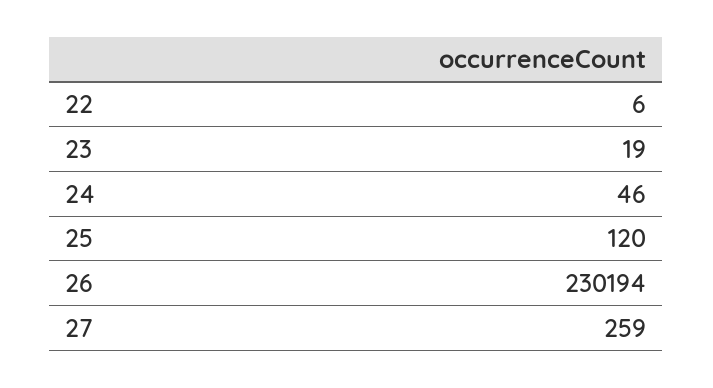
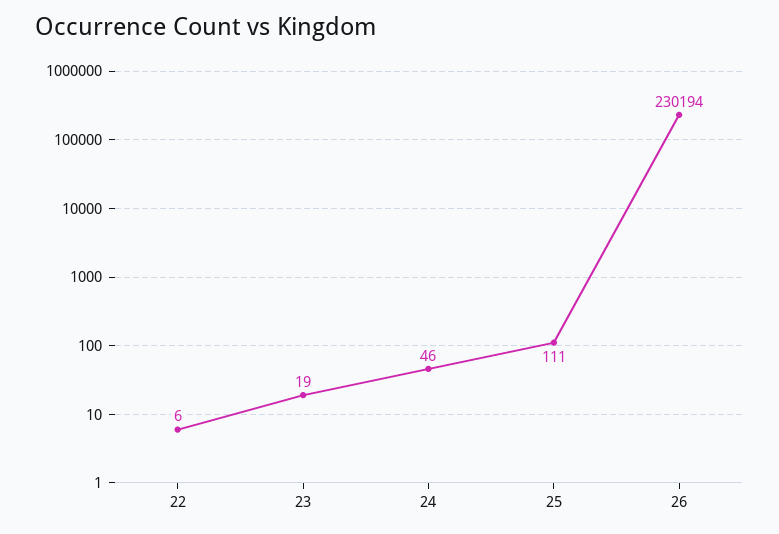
25: 120 -> 111
27: 259 -> none

